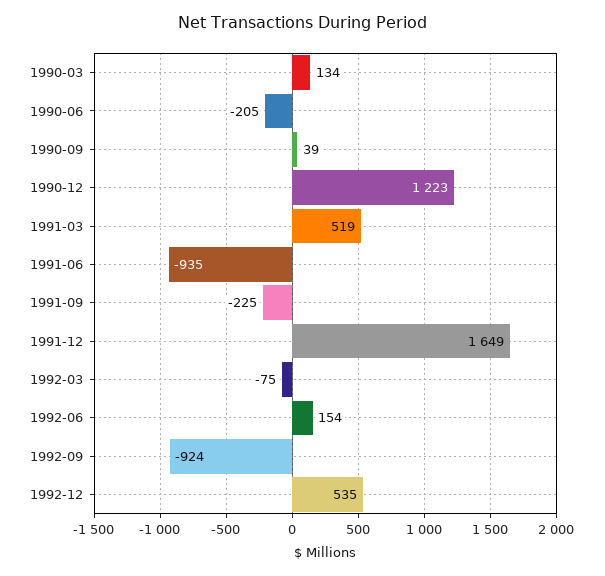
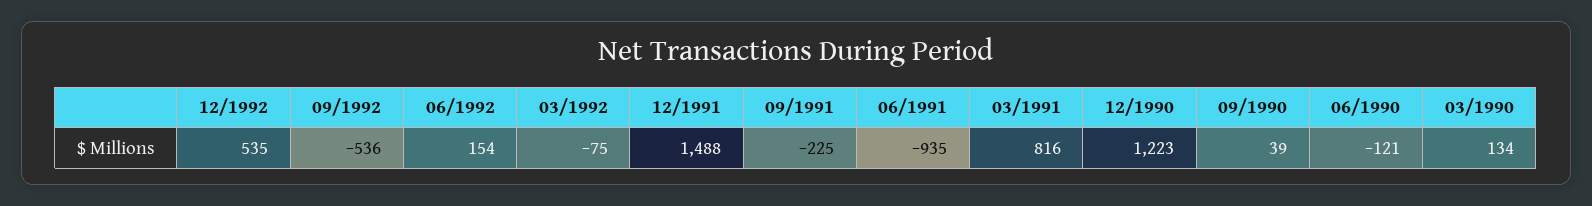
1990-06: -205 -> -121
1991-03: 519 -> 816
1991-12: 1649 -> 1488
1992-09: -924 -> -536

